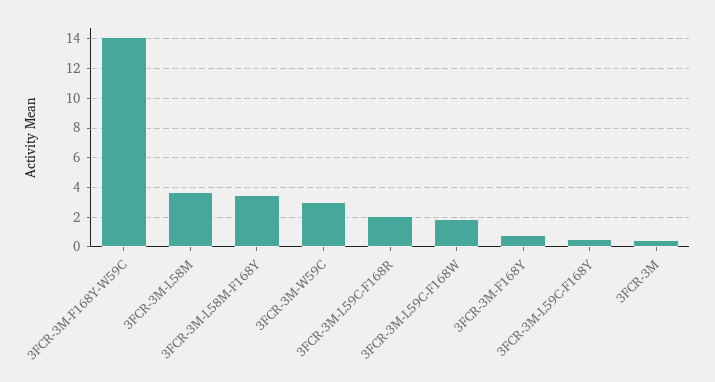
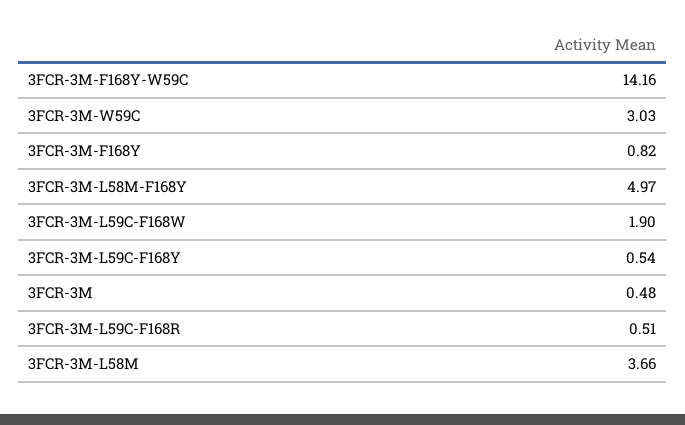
3FCR-3M-L58M-F168Y: 3.5 -> 4.97
3FCR-3M-L59C-F168R: 2 -> 0.51

